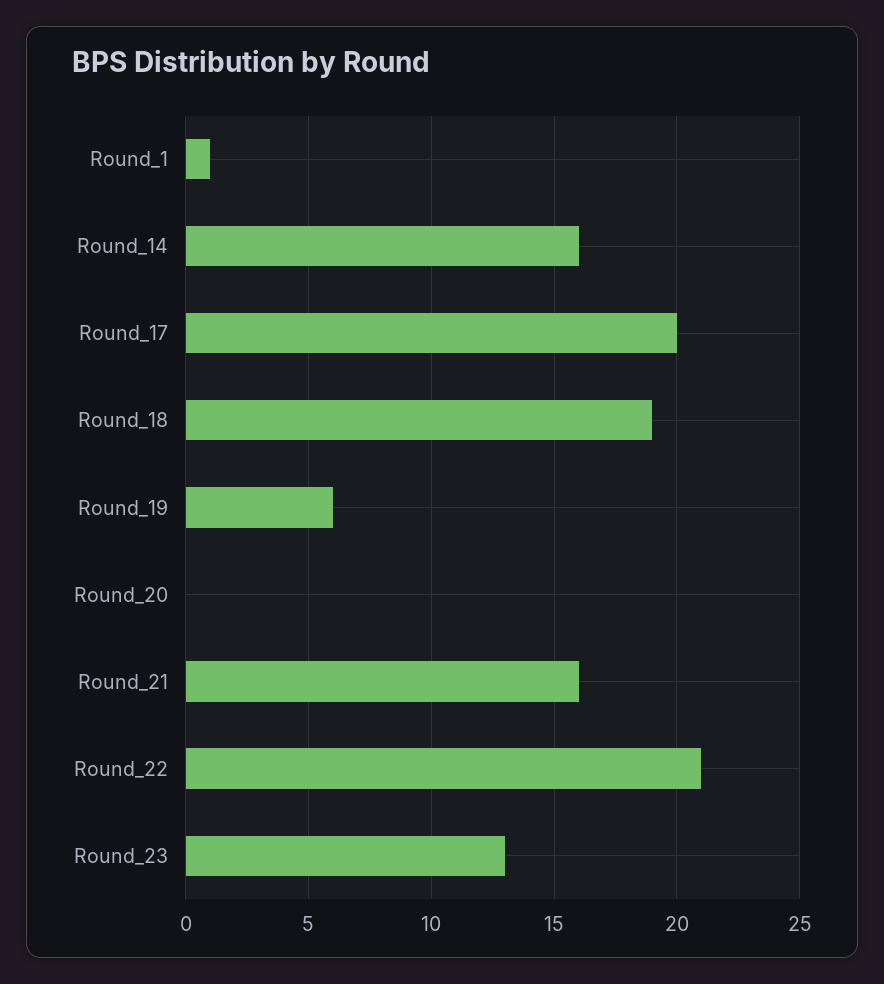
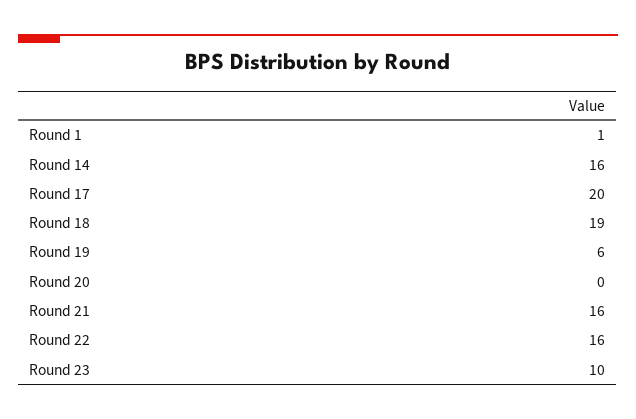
Round_22: 21 -> 16
Round_23: 13 -> 10

